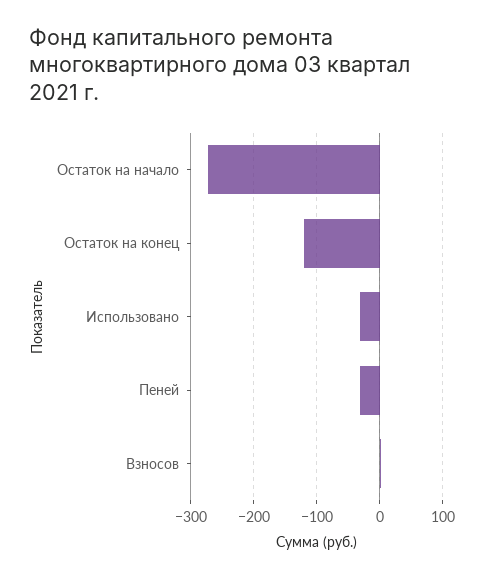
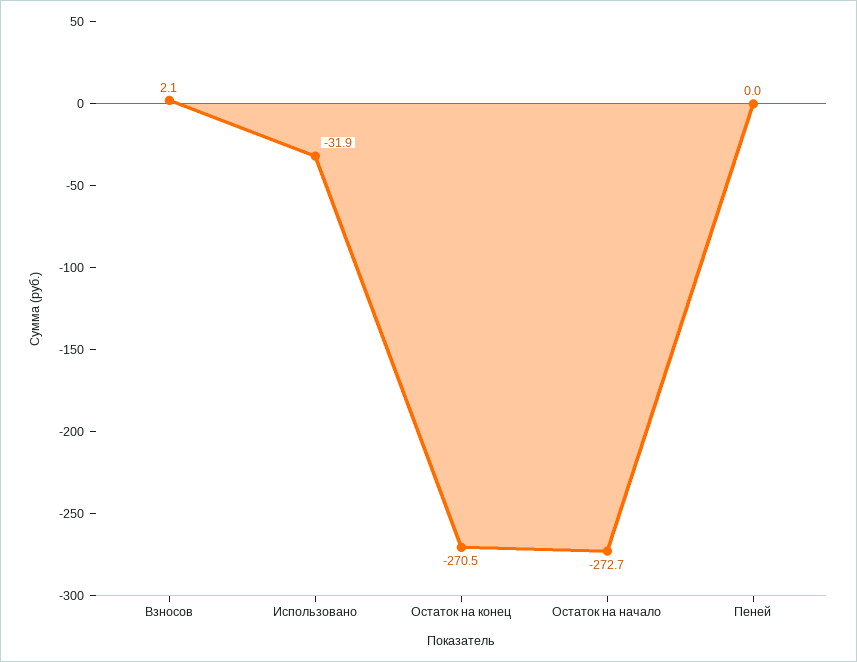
Остаток на конец: -120 -> -270.5
Пеней: -30 -> 0

